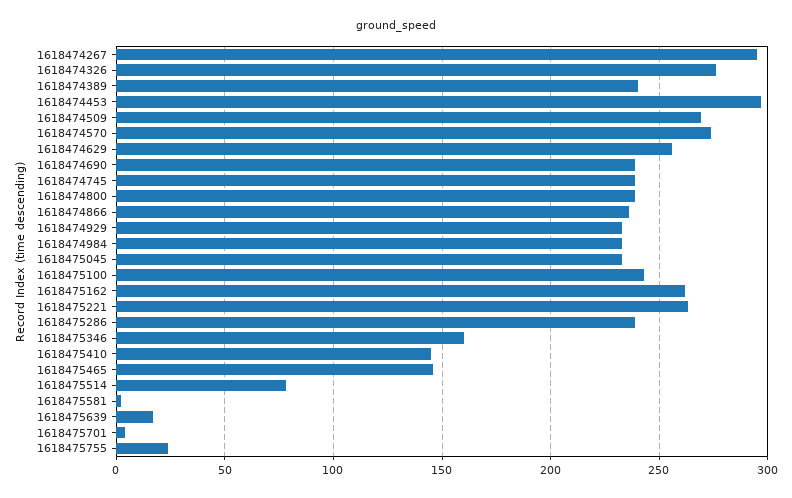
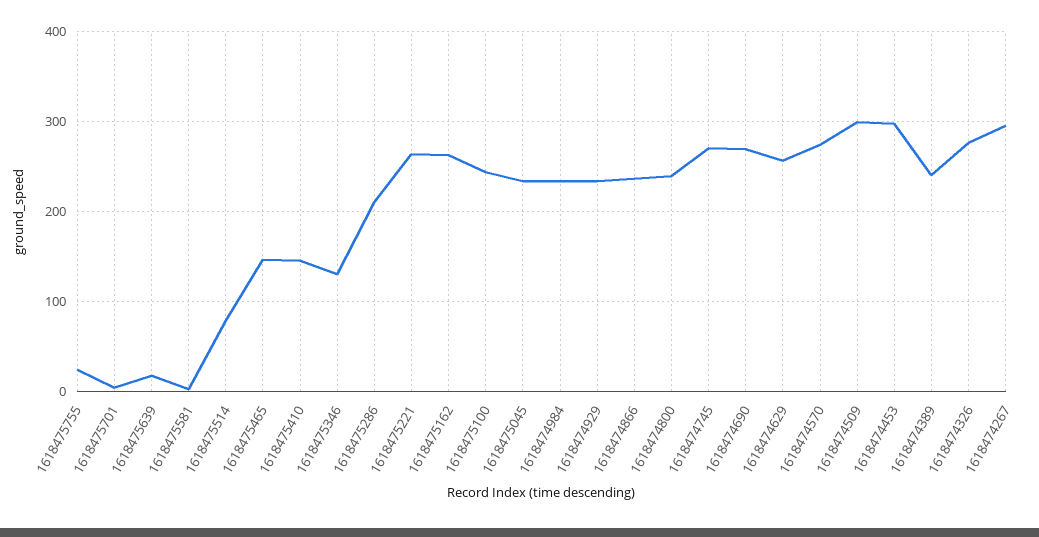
1618474509: 270 -> 300
1618474690: 240 -> 270
1618474745: 240 -> 270
1618475286: 240 -> 210
1618475346: 160 -> 130

